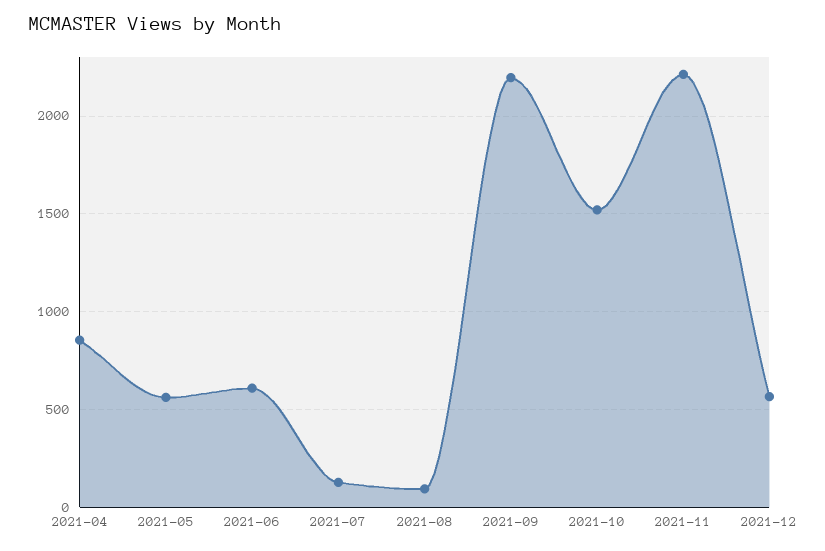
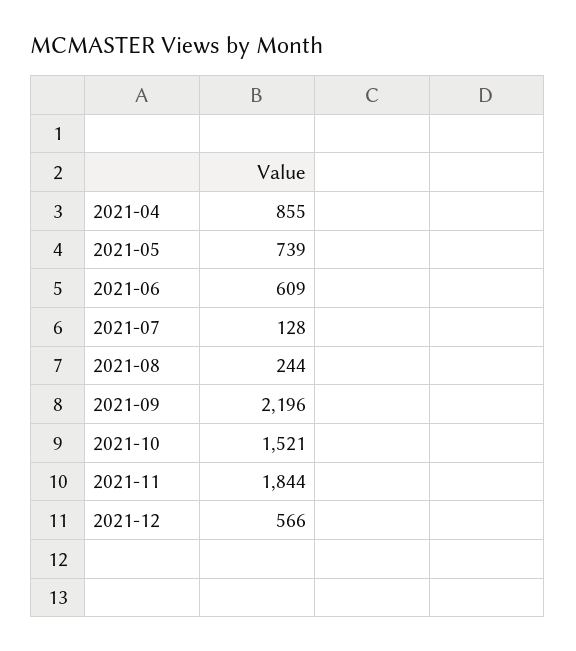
2021-05: 550 -> 739
2021-08: 100 -> 244
2021-11: 2200 -> 1844

